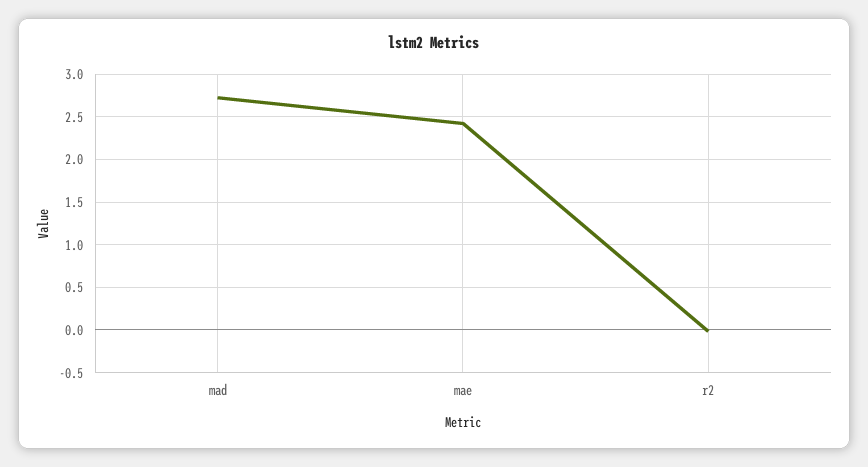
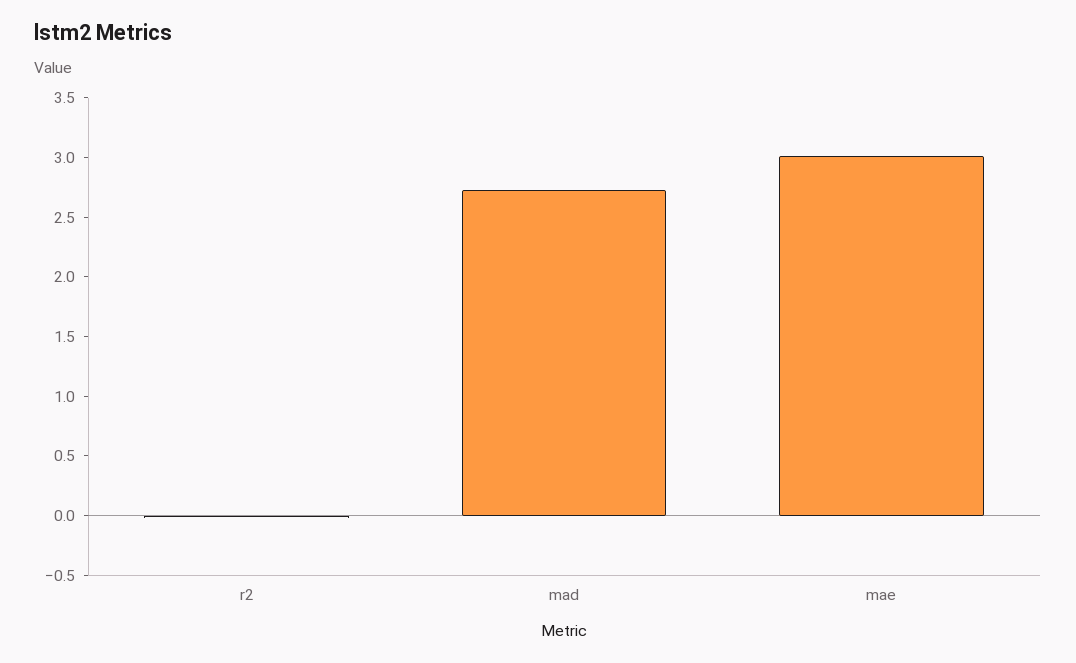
mae: 2.4 -> 3

